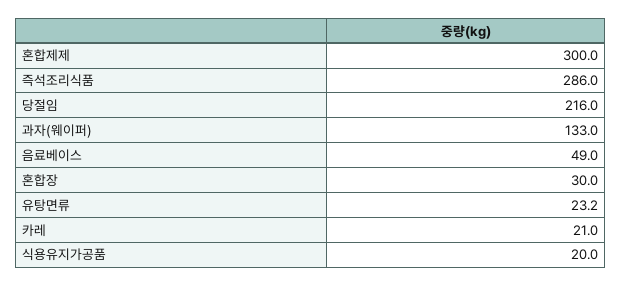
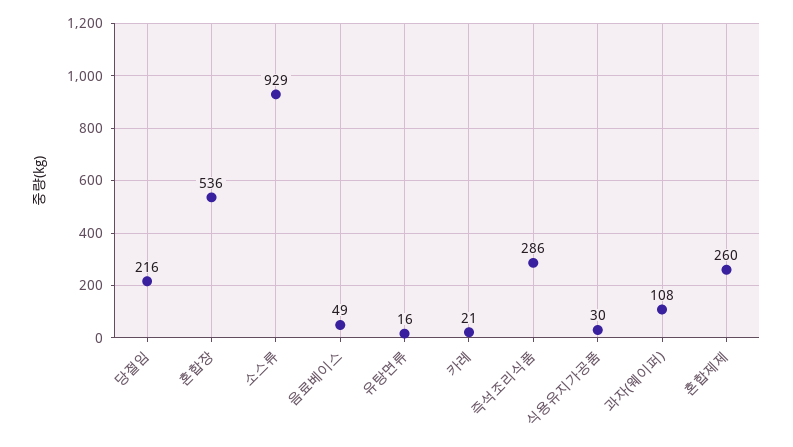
혼합제제: 300 -> 260
과자(웨이퍼): 133 -> 108
혼합장: 30 -> 536
유탕면류: 23.2 -> 16
식용유지가공품: 20 -> 30
소스류: none -> 929

